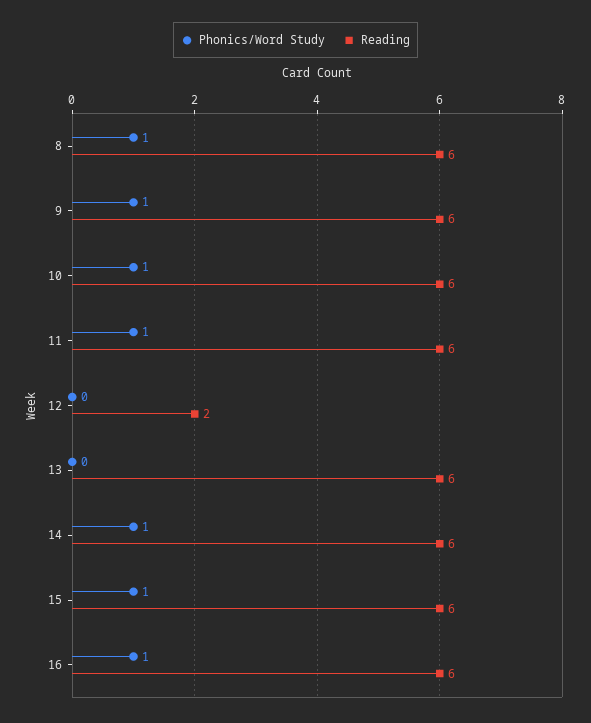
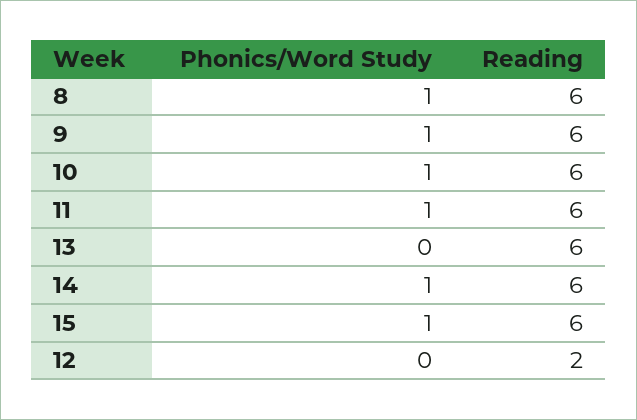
Phonics/Word Study, 16: 1 -> none
Reading, 16: 6 -> none

